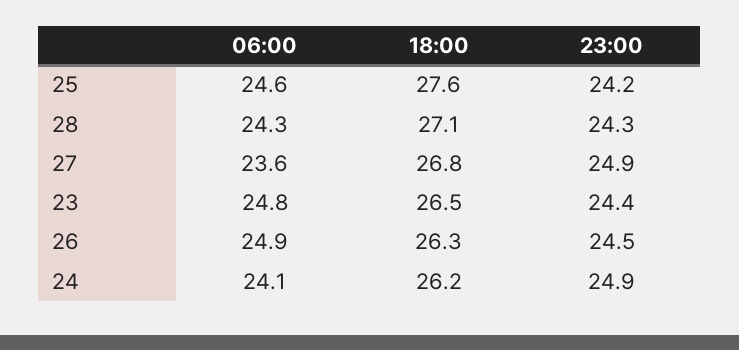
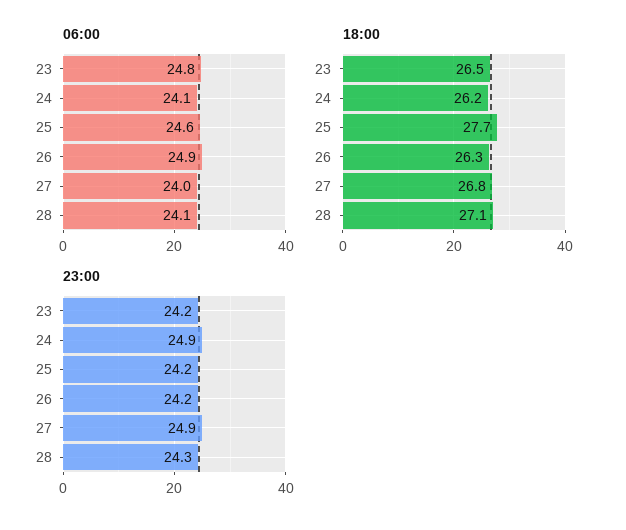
18:00, 25: 27.6 -> 27.7
06:00, 28: 24.3 -> 24.1
06:00, 27: 23.6 -> 24
23:00, 23: 24.4 -> 24.2
23:00, 26: 24.5 -> 24.2

